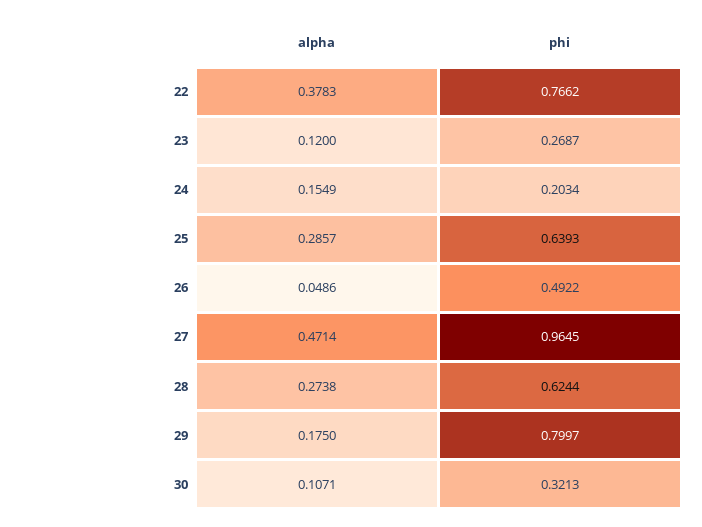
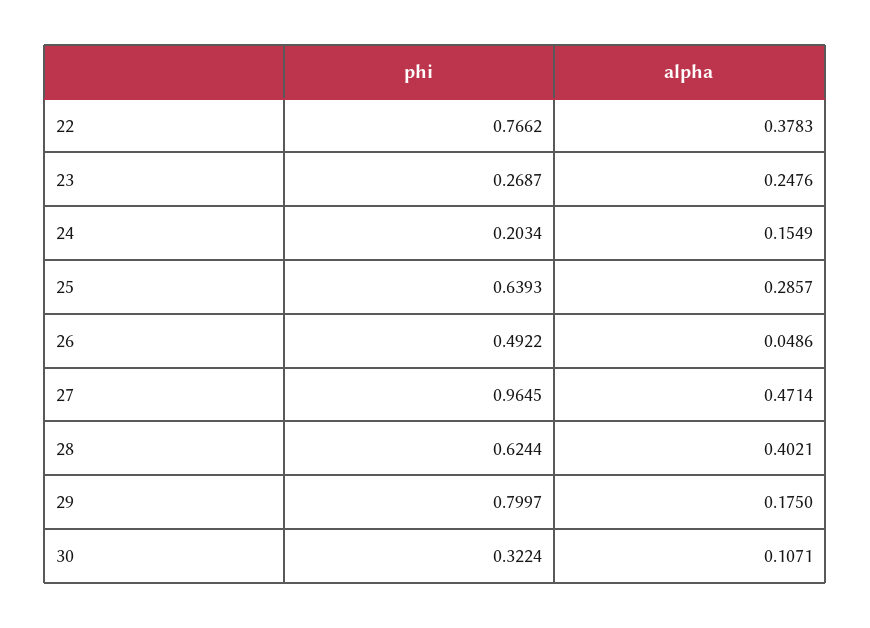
alpha, 23: 0.12 -> 0.2476
alpha, 28: 0.2738 -> 0.4021
phi, 30: 0.3213 -> 0.3224

